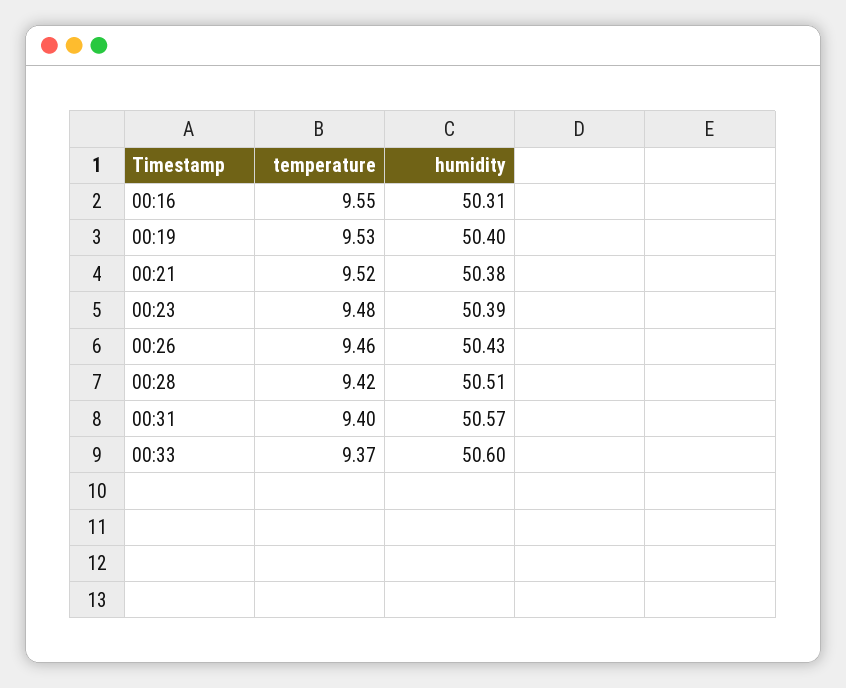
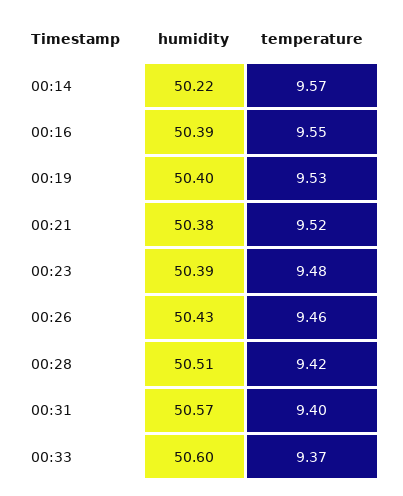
humidity, 00:16: 50.31 -> 50.39
humidity, 00:14: none -> 50.22
temperature, 00:14: none -> 9.57

